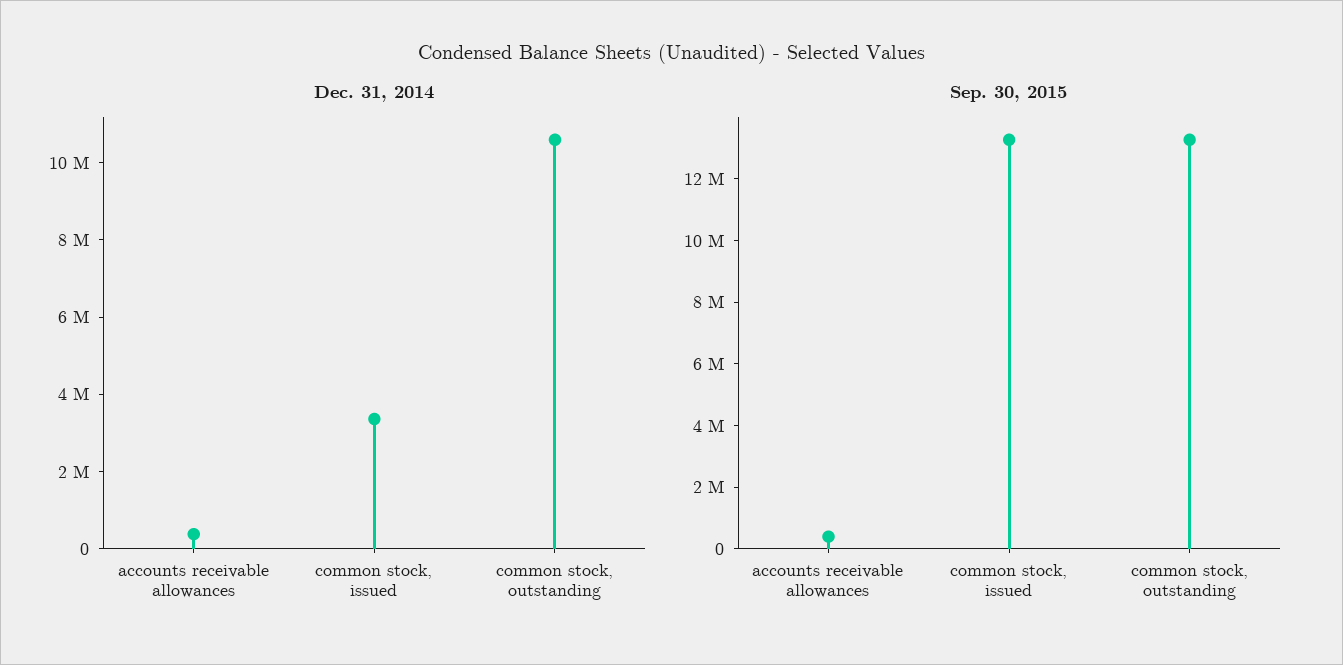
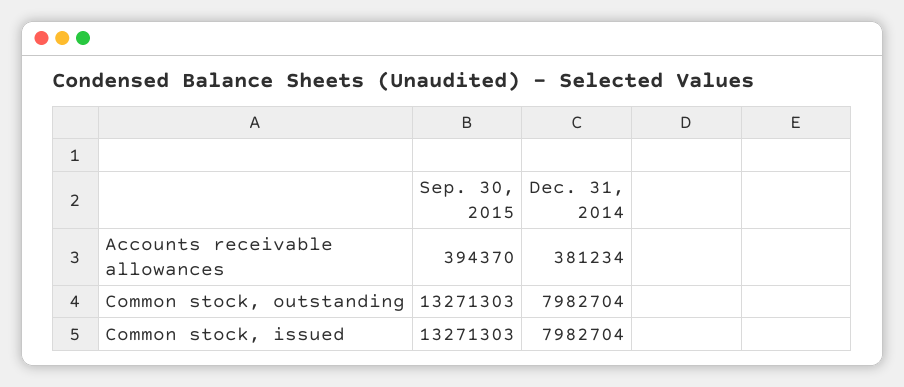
Dec. 31, 2014, common stock, issued: 3500000 -> 7982704
Dec. 31, 2014, common stock, outstanding: 10500000 -> 7982704

